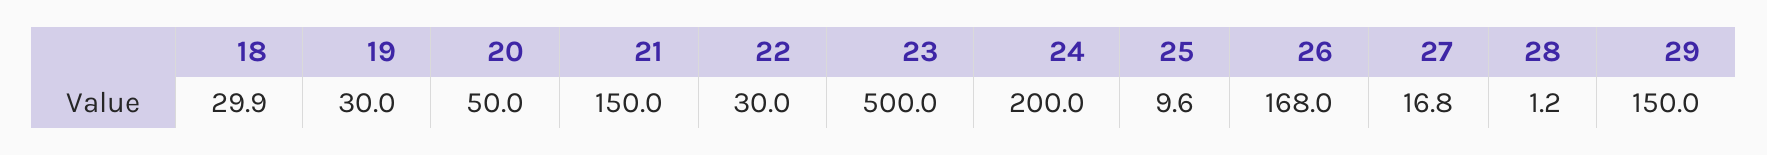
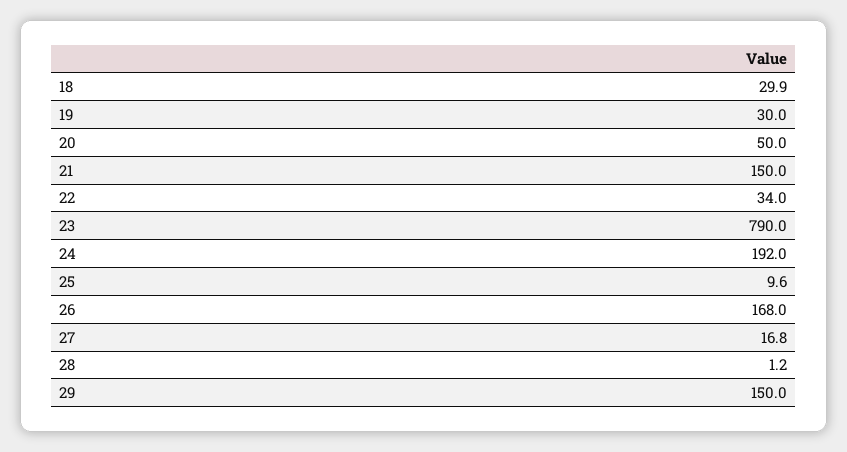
22: 30 -> 34
23: 500 -> 790
24: 200 -> 192

